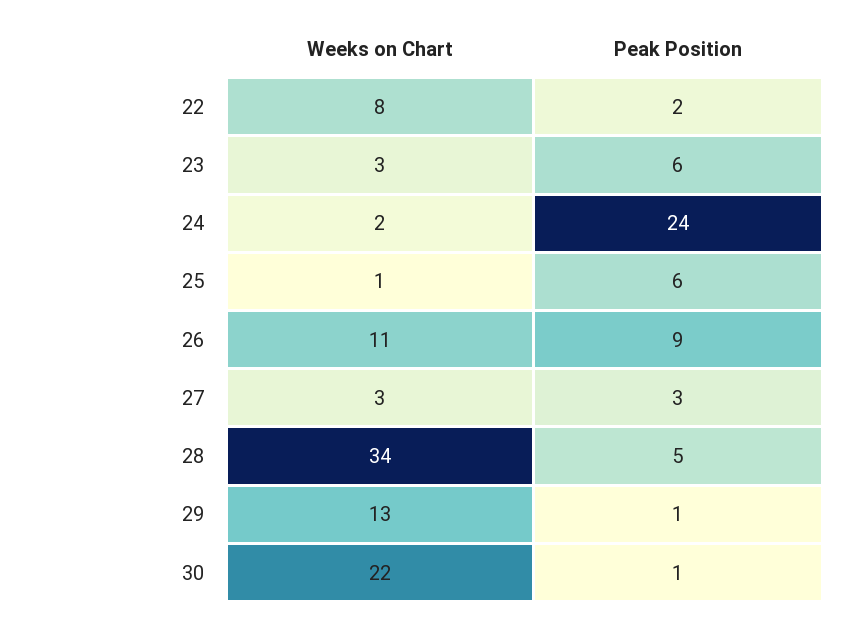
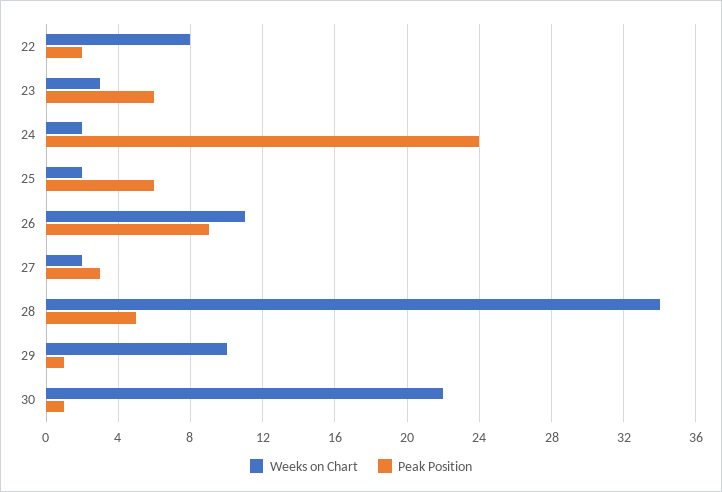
Weeks on Chart, 25: 1 -> 2
Weeks on Chart, 27: 3 -> 2
Weeks on Chart, 29: 13 -> 10

